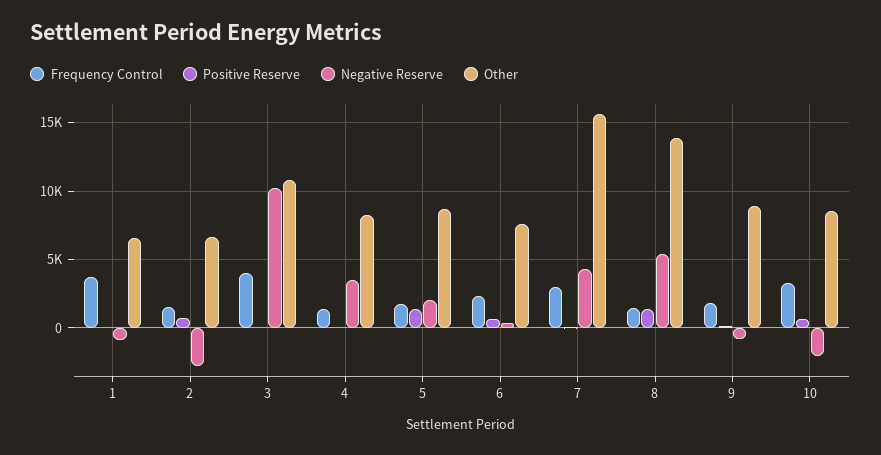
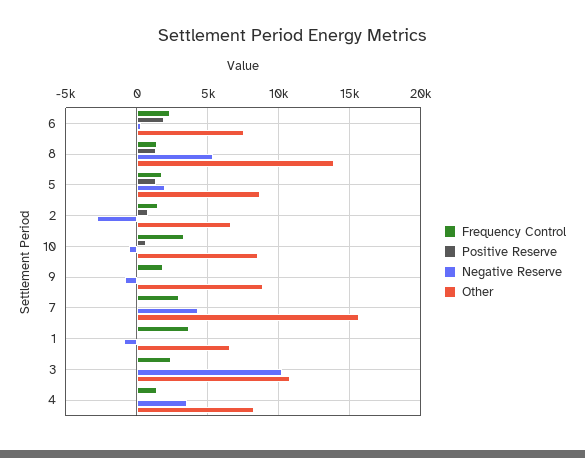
Frequency Control, 3: 4000 -> 2500
Positive Reserve, 6: 500 -> 2000
Negative Reserve, 10: -2000 -> -500

